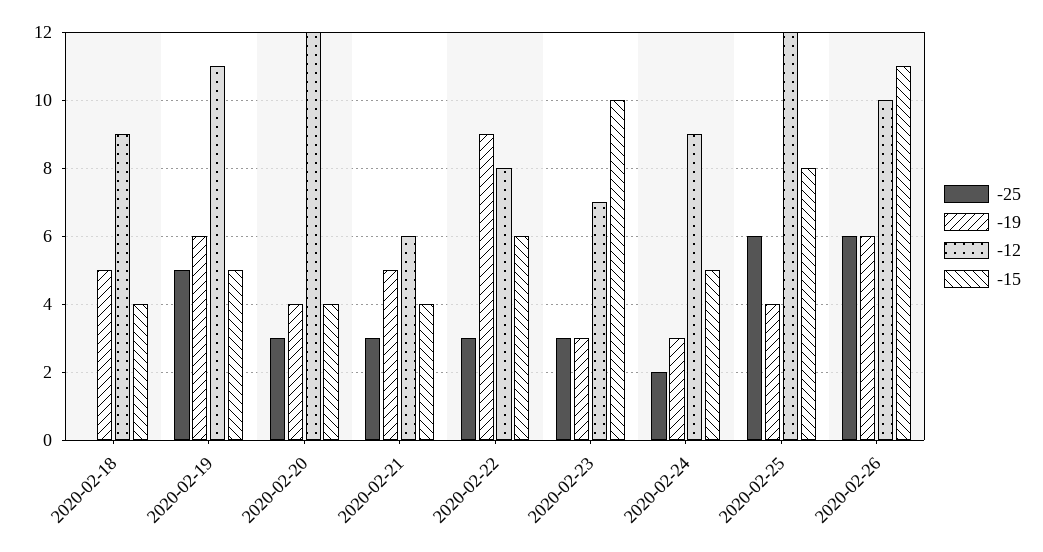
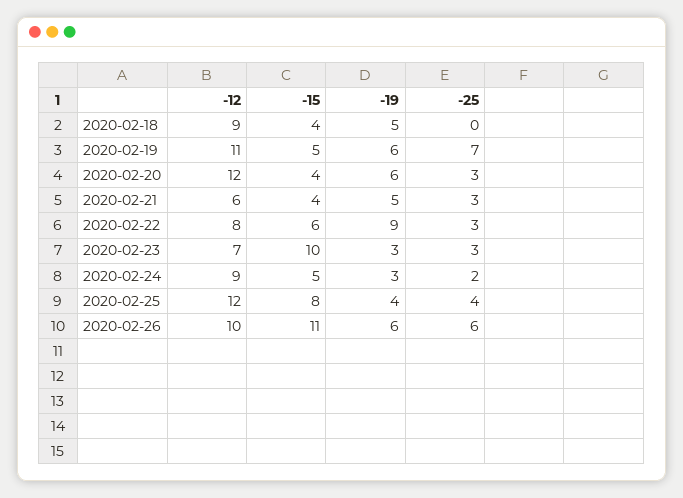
-25, 2020-02-19: 5 -> 7
-19, 2020-02-20: 4 -> 6
-25, 2020-02-25: 6 -> 4

